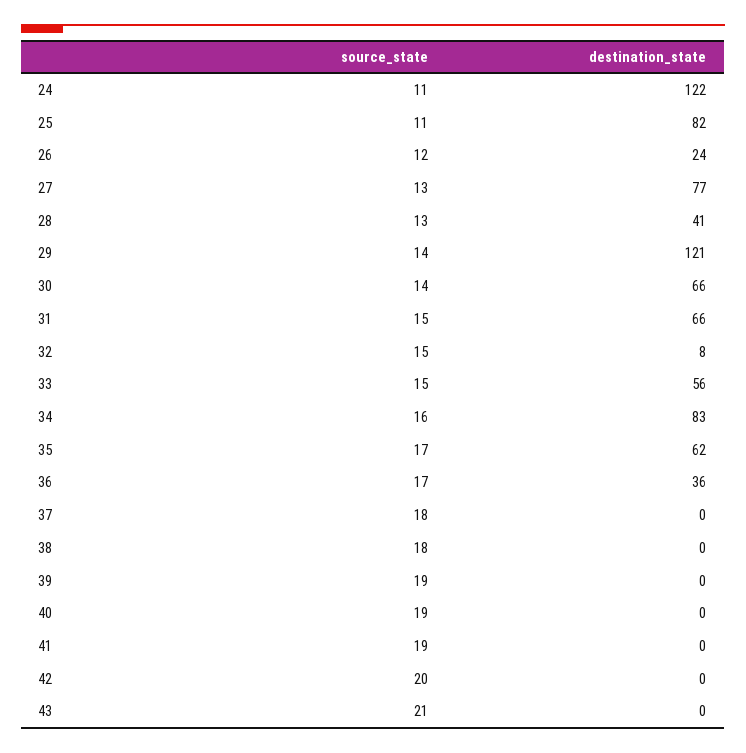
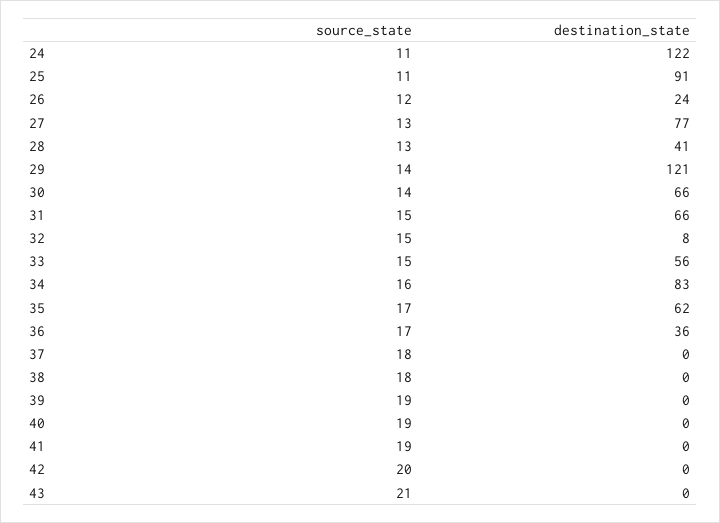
destination_state, 25: 82 -> 91

